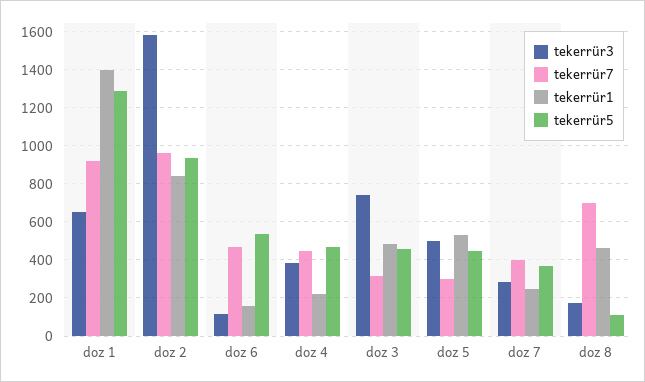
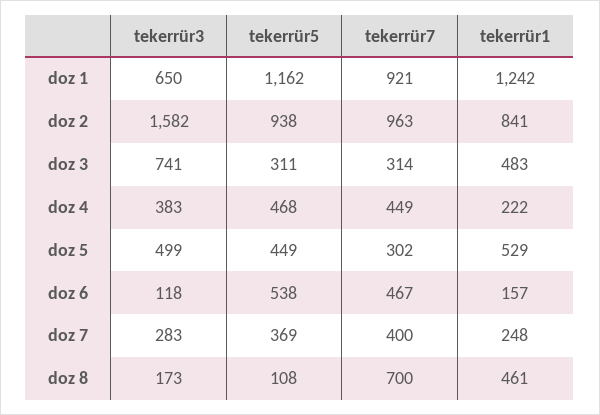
tekerrür1, doz 1: 1400 -> 1242
tekerrür5, doz 1: 1300 -> 1162
tekerrür5, doz 3: 450 -> 311

